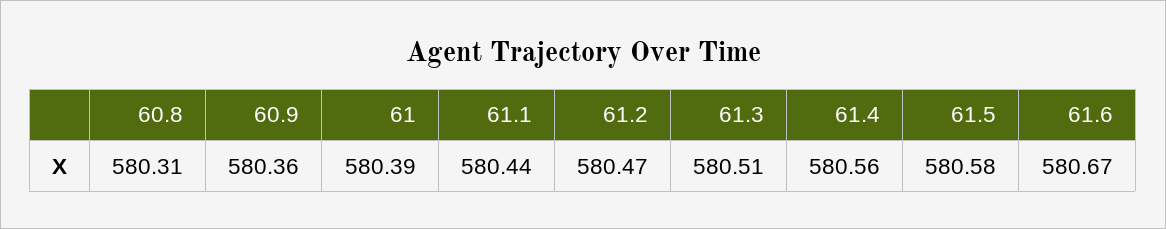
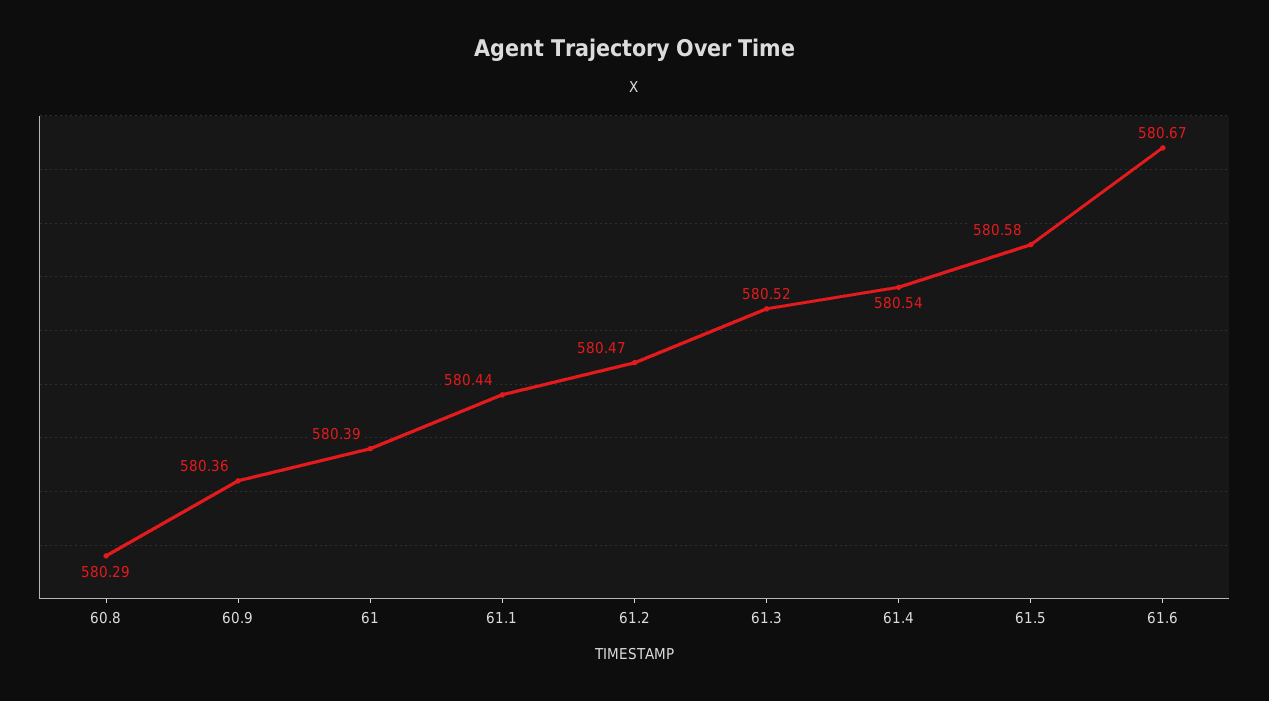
60.8: 580.31 -> 580.29
61.3: 580.51 -> 580.52
61.4: 580.56 -> 580.54

